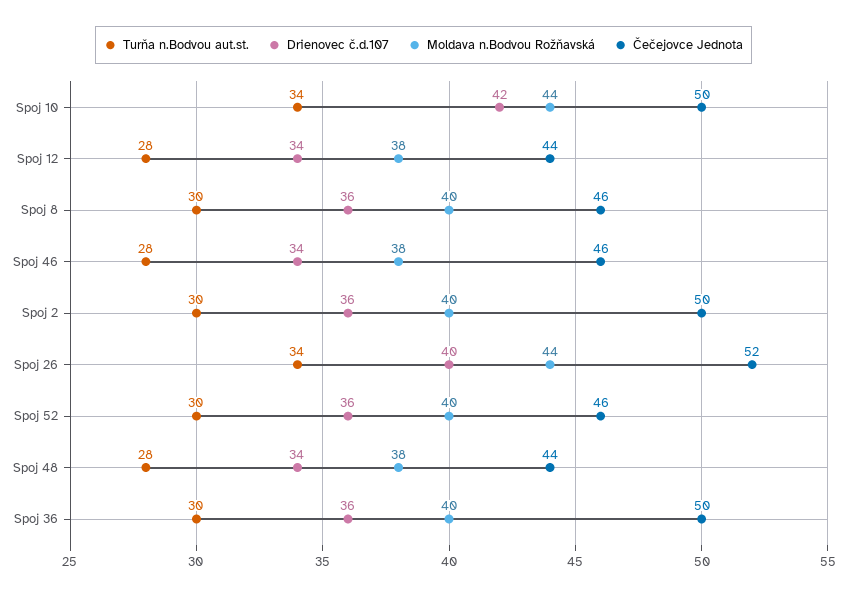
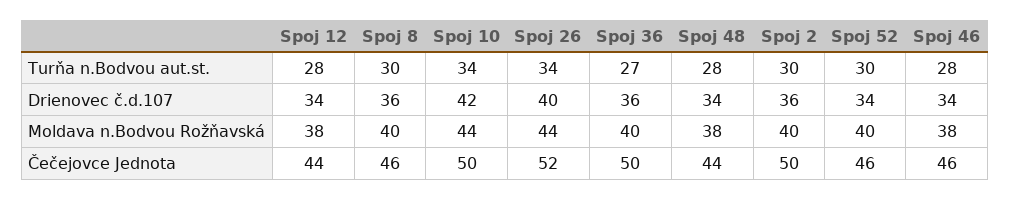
Drienovec č.d.107, Spoj 52: 36 -> 34
Turňa n.Bodvou aut.st., Spoj 36: 30 -> 27

